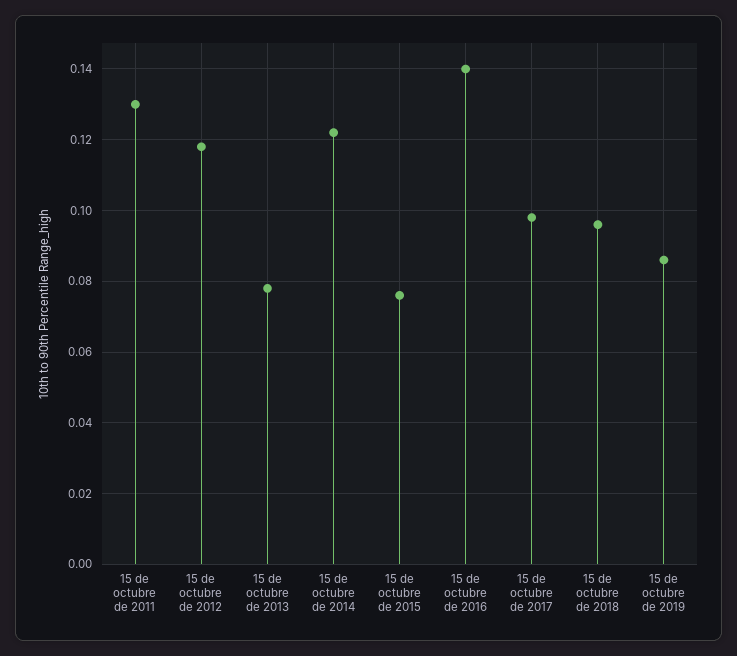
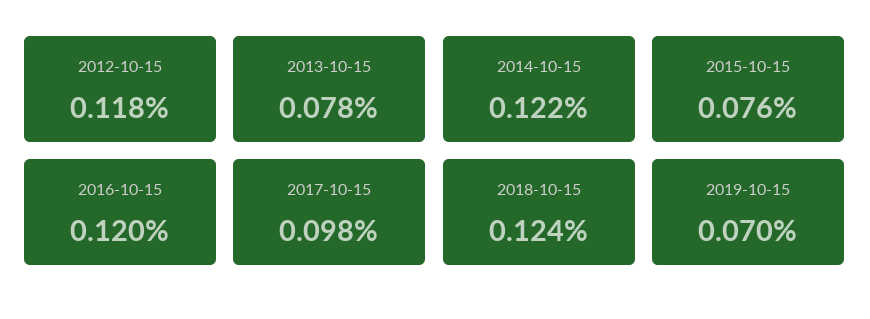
15 de octubre de 2011: 0.13 -> none
15 de octubre de 2016: 0.14 -> 0.12
15 de octubre de 2018: 0.095 -> 0.124
15 de octubre de 2019: 0.085 -> 0.07

